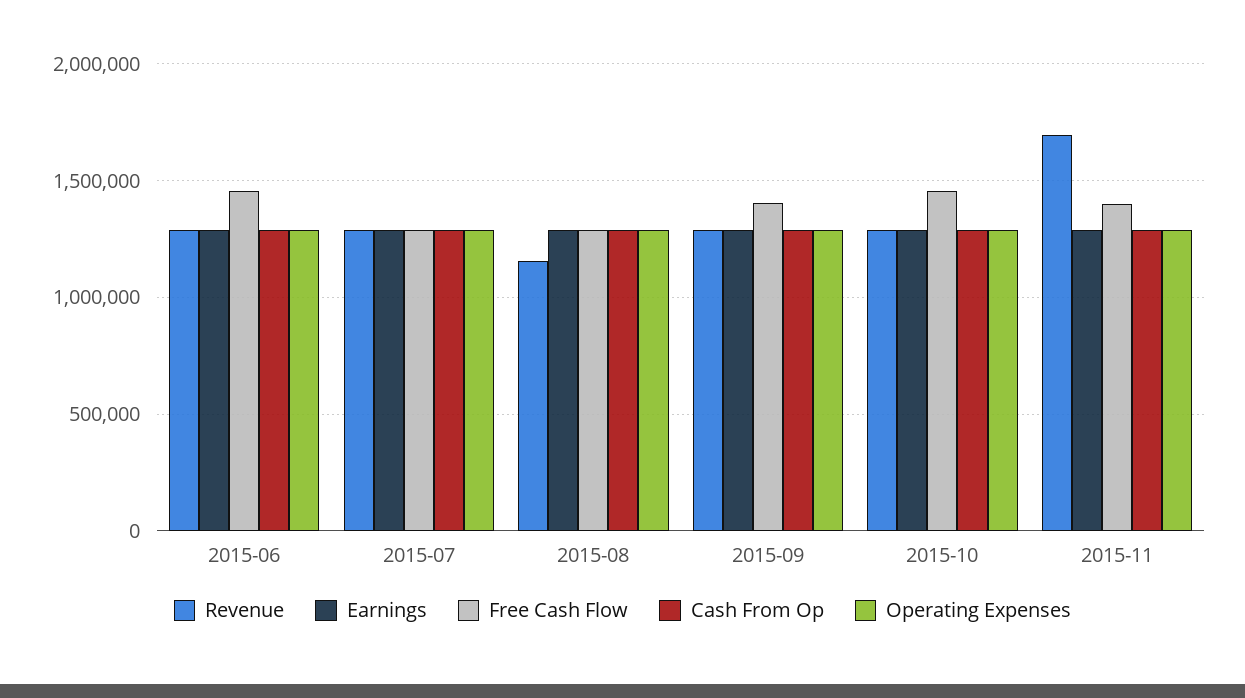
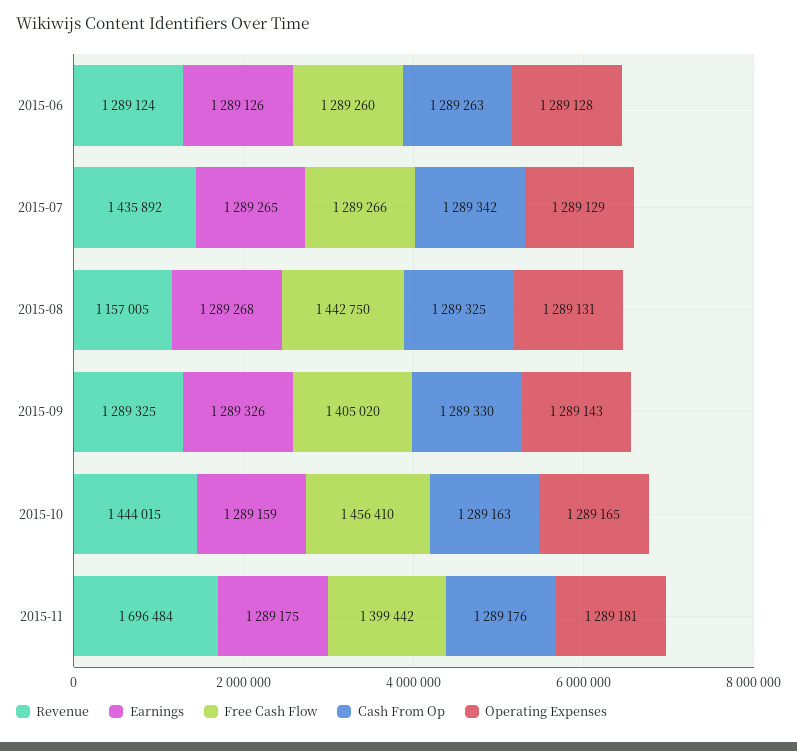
Free Cash Flow, 2015-06: 1450000 -> 1289260
Revenue, 2015-07: 1300000 -> 1435892
Free Cash Flow, 2015-08: 1300000 -> 1442750
Revenue, 2015-10: 1300000 -> 1444015

